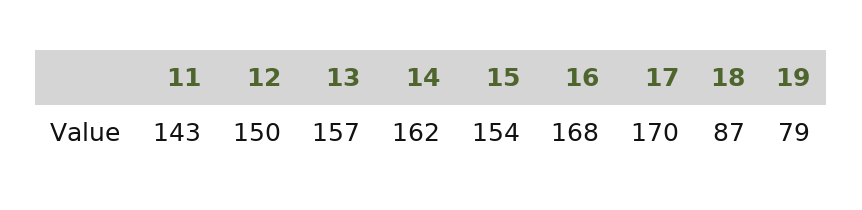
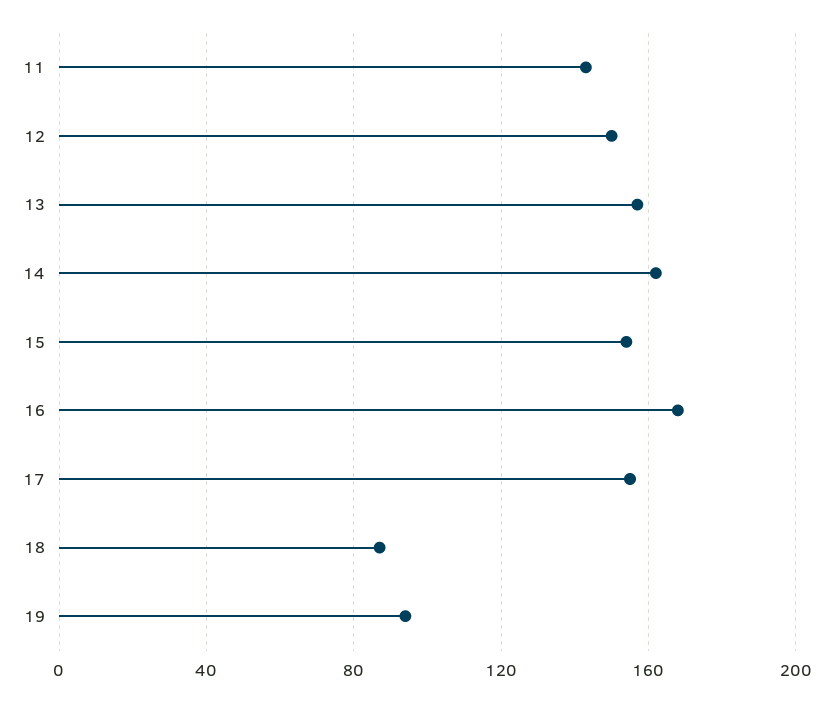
17: 170 -> 155
19: 79 -> 95

